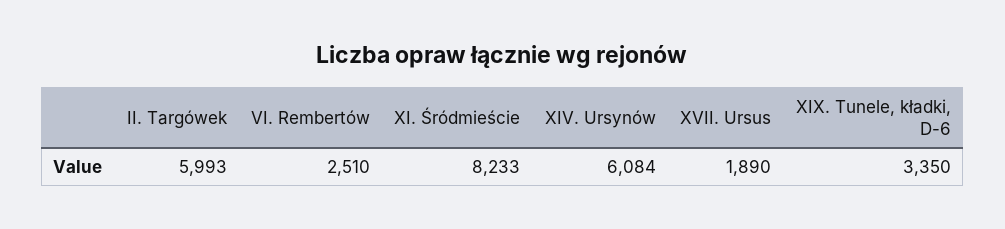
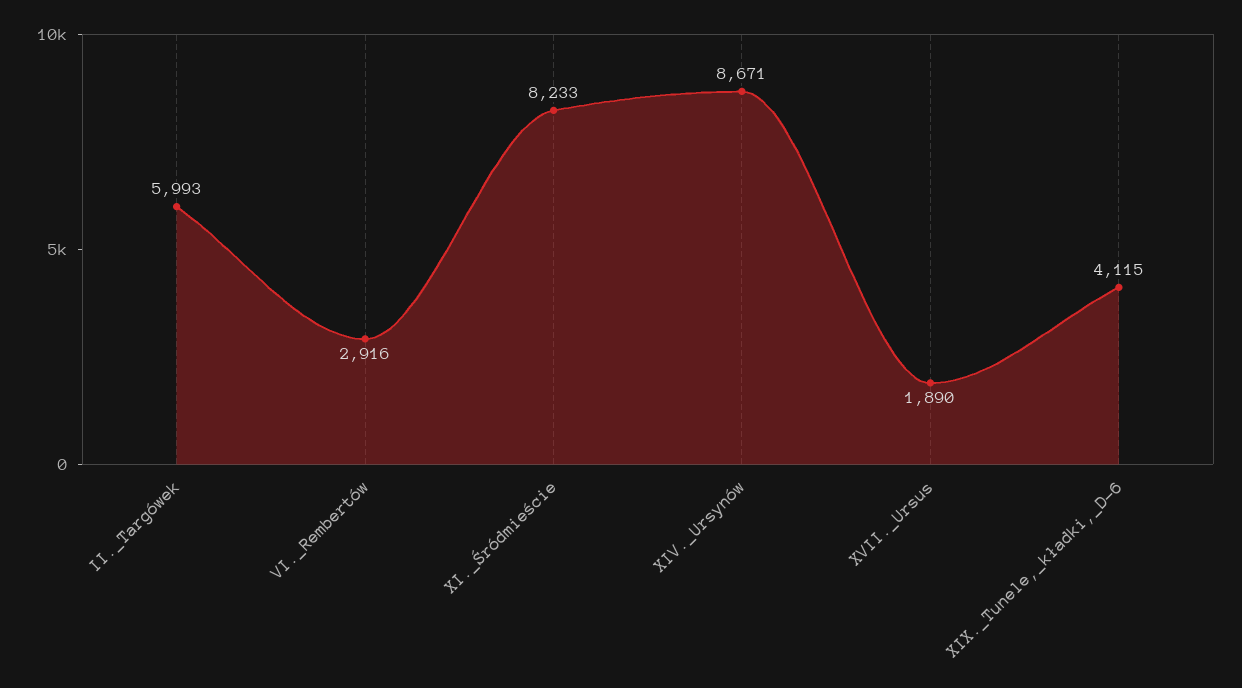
VI. Rembertów: 2510 -> 2916
XIV. Ursynów: 6084 -> 8671
XIX. Tunele, kładki, D-6: 3350 -> 4115

